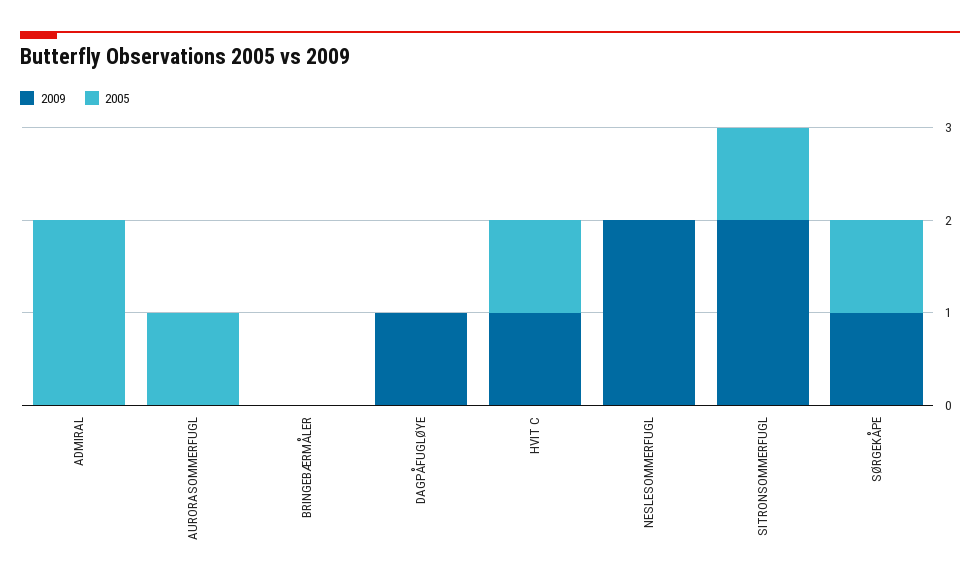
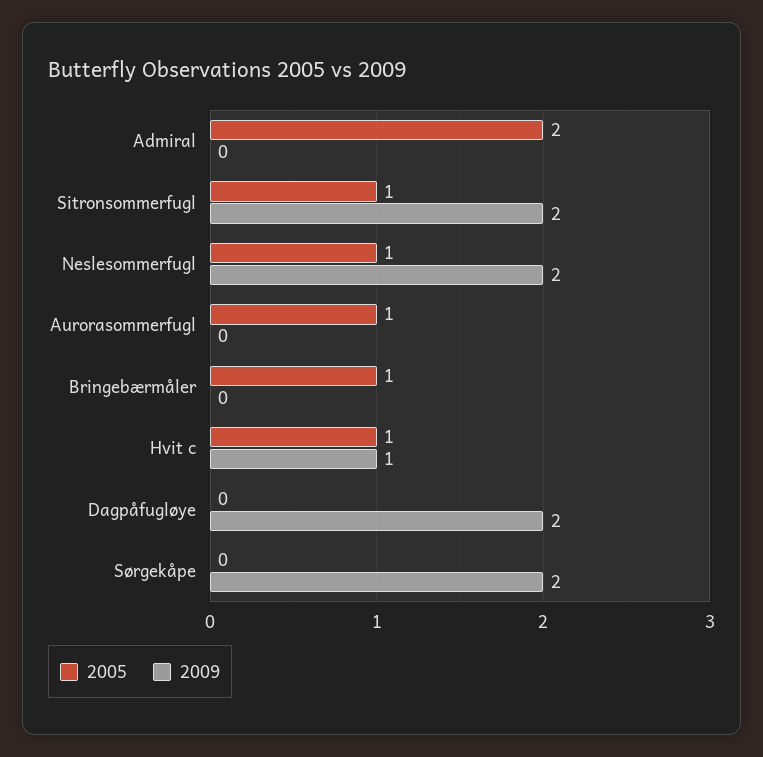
2005, BRINGEBÆRMÅLER: 0 -> 1
2009, DAGPÅFUGLØYE: 1 -> 2
2005, NESLESOMMERFUGL: 0 -> 1
2009, SØRGEKÅPE: 1 -> 2
2005, SØRGEKÅPE: 1 -> 0

